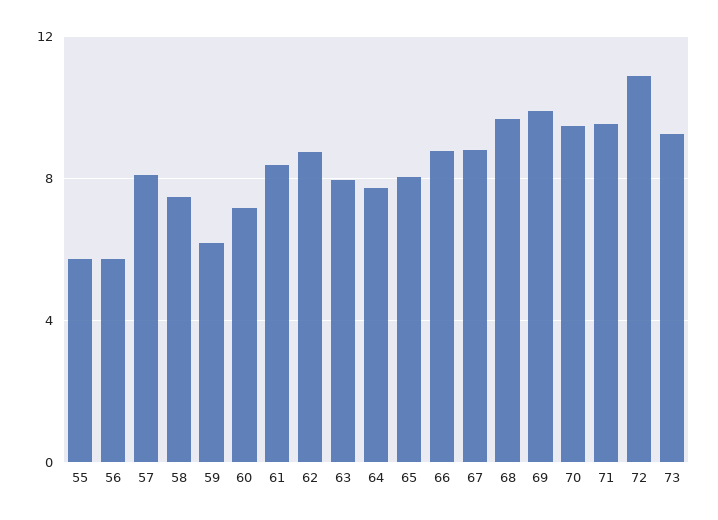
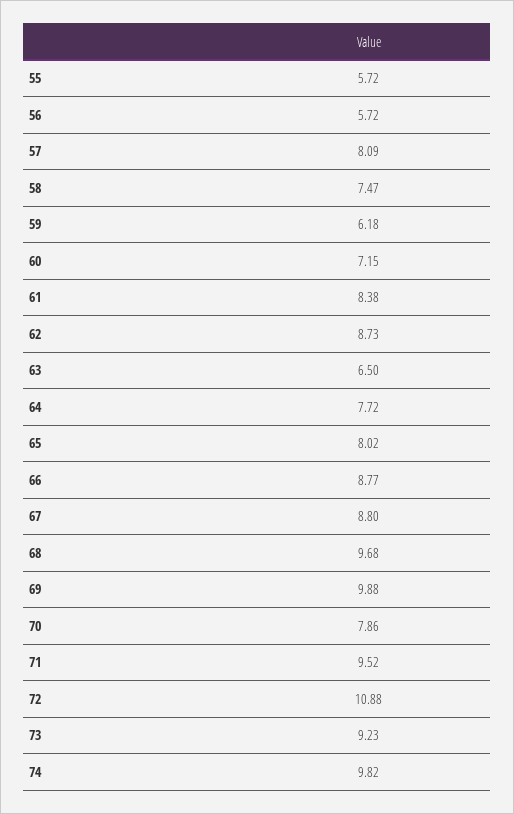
63: 8 -> 6.5
70: 9.5 -> 7.86
74: none -> 9.82

